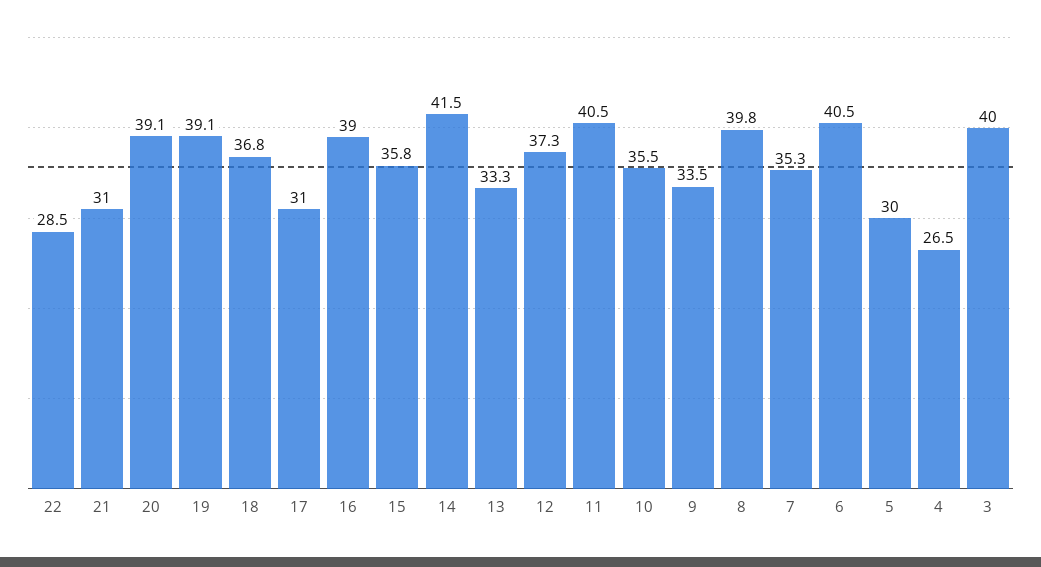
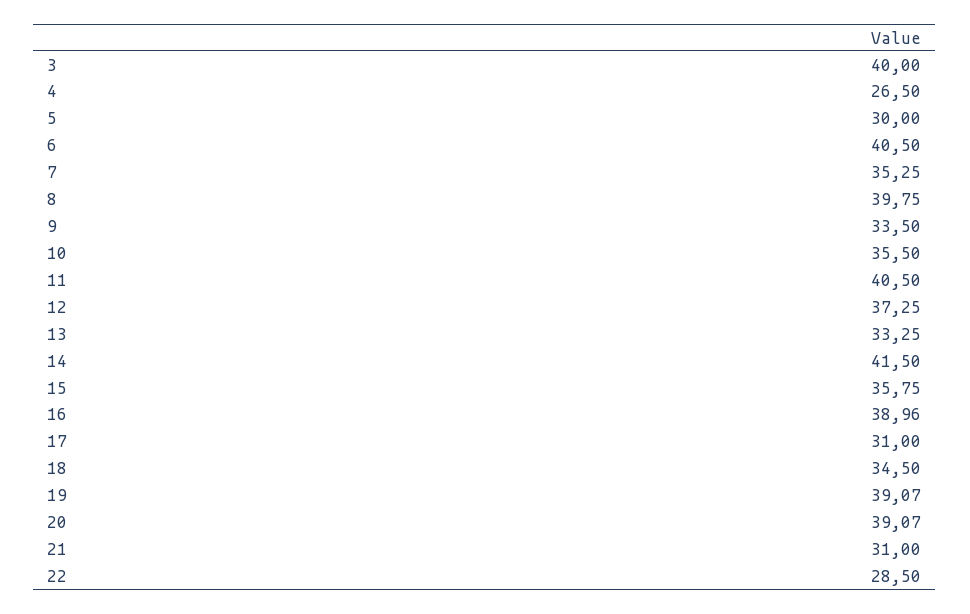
18: 36.8 -> 34.5

